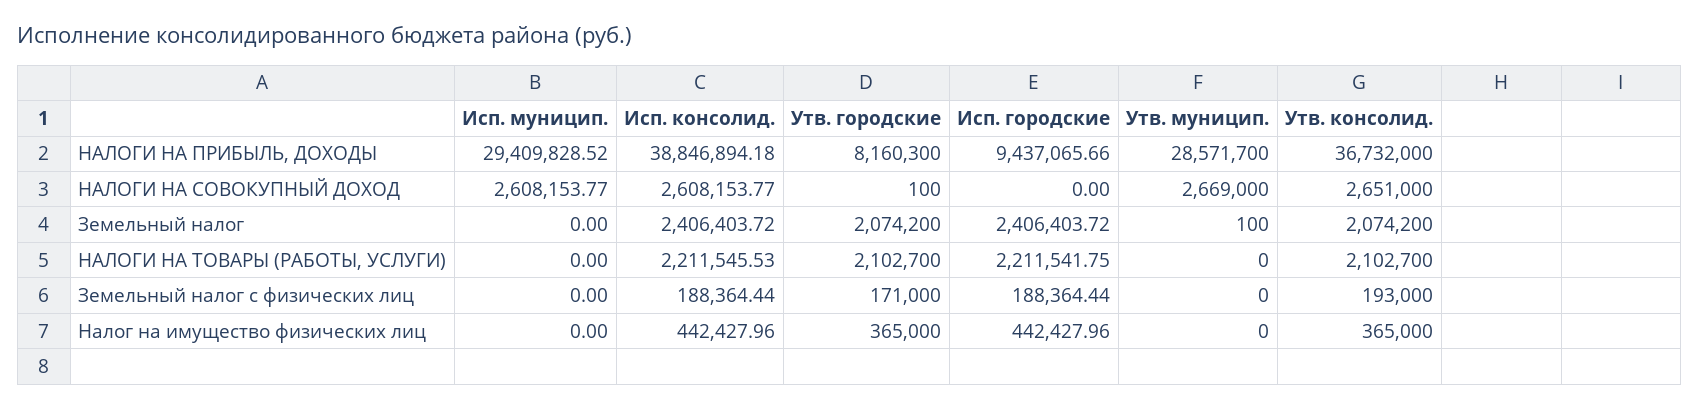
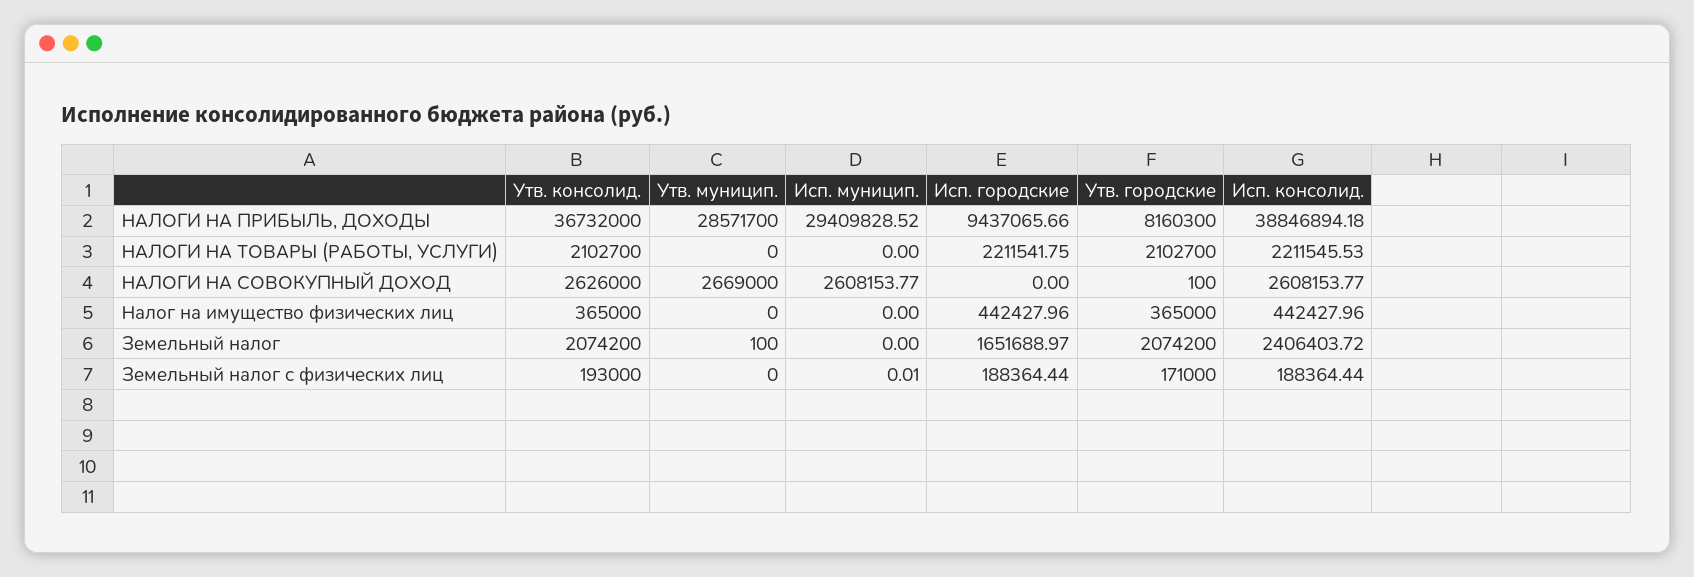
Утв. консолид., НАЛОГИ НА СОВОКУПНЫЙ ДОХОД: 2651000 -> 2626000
Исп. городские, Земельный налог: 2406403.72 -> 1651688.97
Исп. муницип., Земельный налог с физических лиц: 0 -> 0.01

